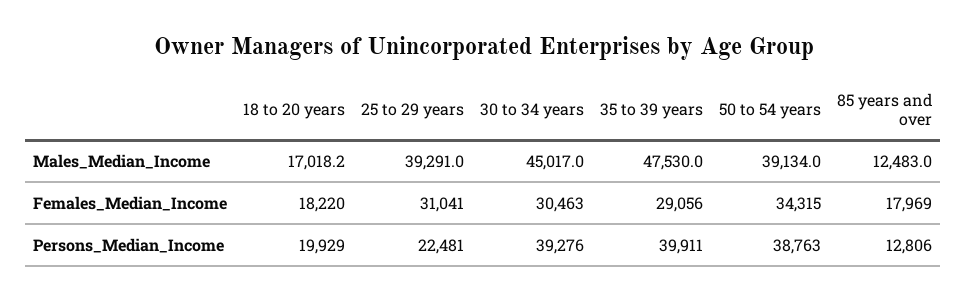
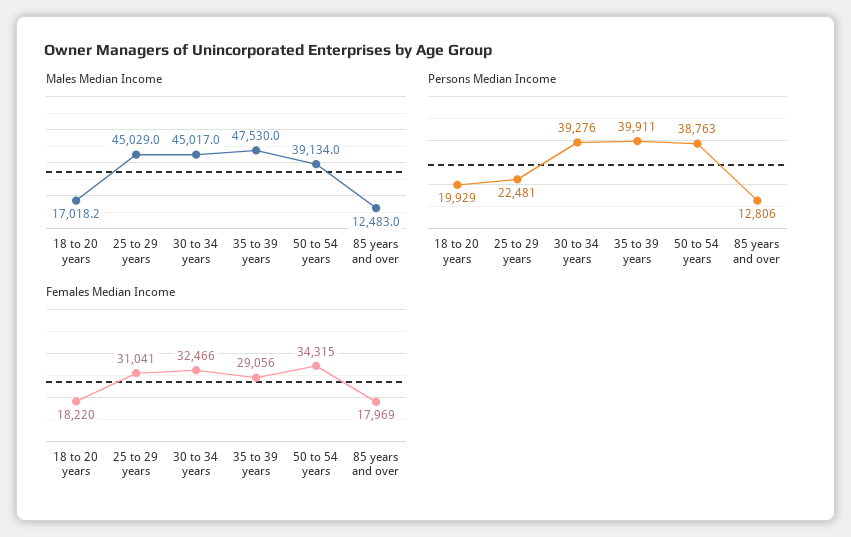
Males_Median_Income, 25 to 29 years: 39291 -> 45029
Females_Median_Income, 30 to 34 years: 30463 -> 32466

